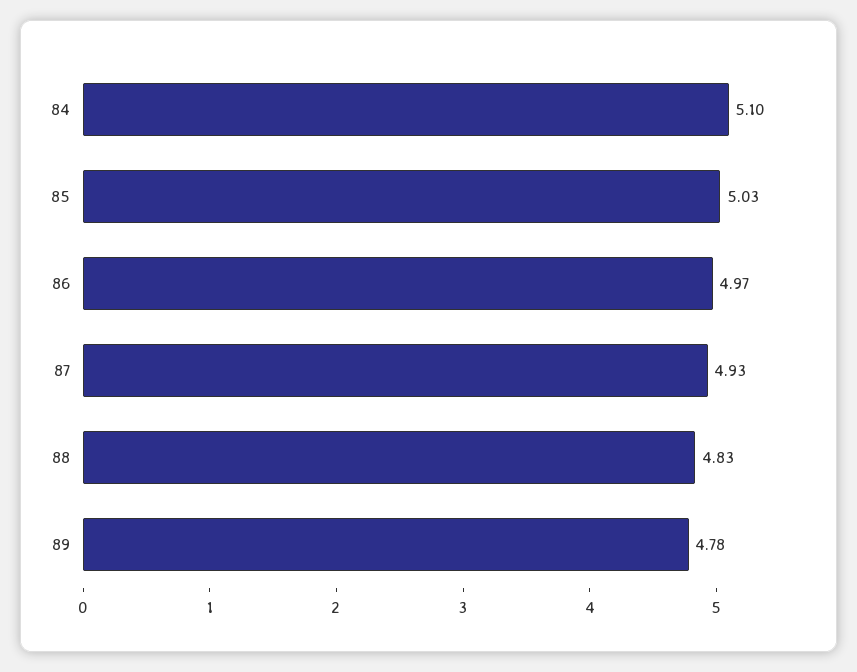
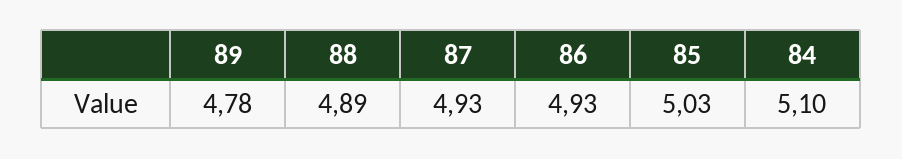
86: 4.97 -> 4.93
88: 4.83 -> 4.89

